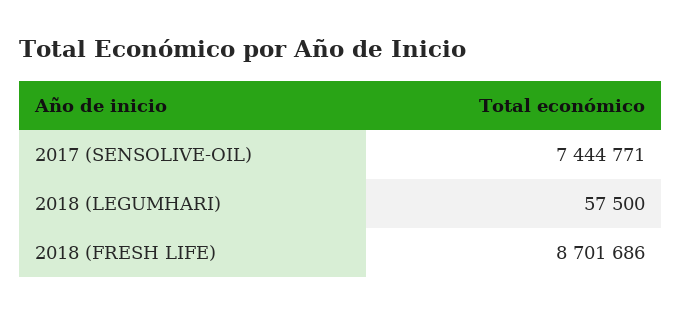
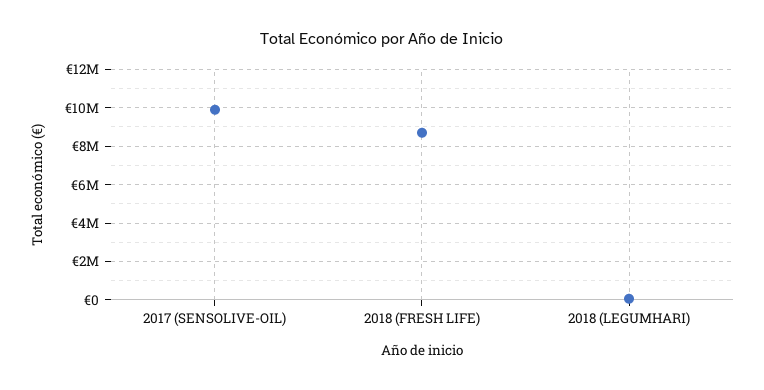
2017 (SENSOLIVE-OIL): 7444771 -> 10000000

